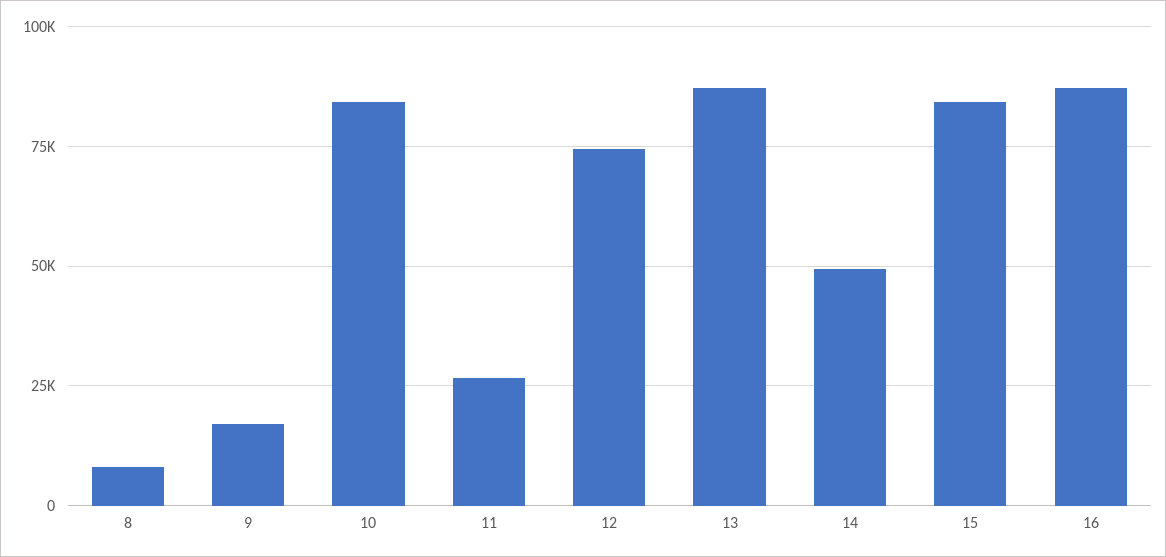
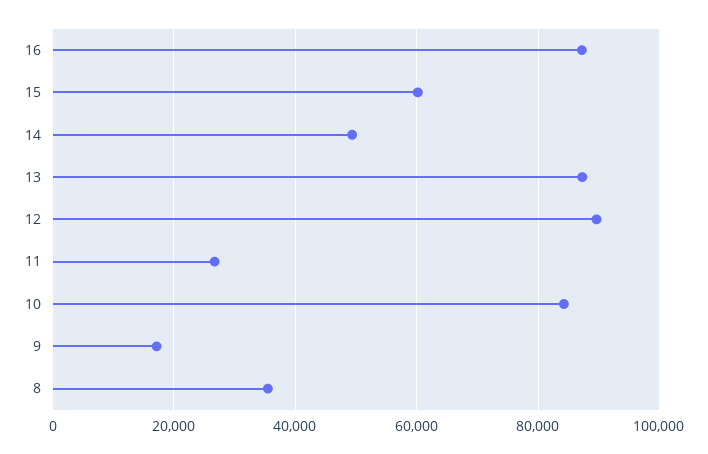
8: 7500 -> 36000
12: 75000 -> 90000
15: 85000 -> 60000

